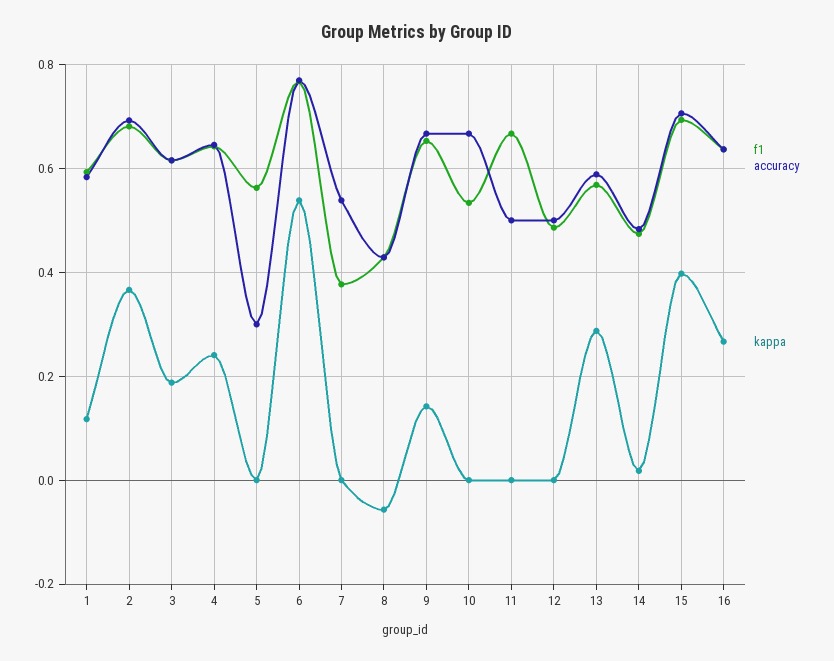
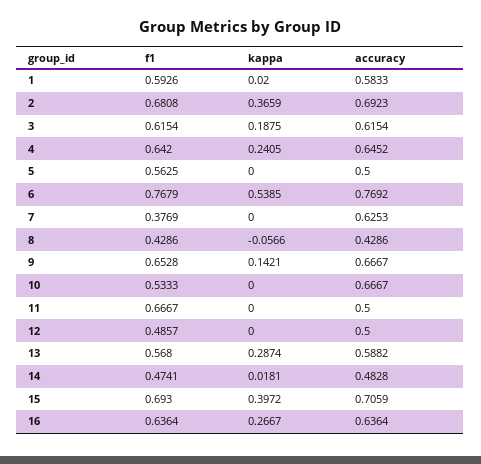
kappa, 1: 0.12 -> 0.02
accuracy, 5: 0.3 -> 0.5
accuracy, 7: 0.54 -> 0.6253

